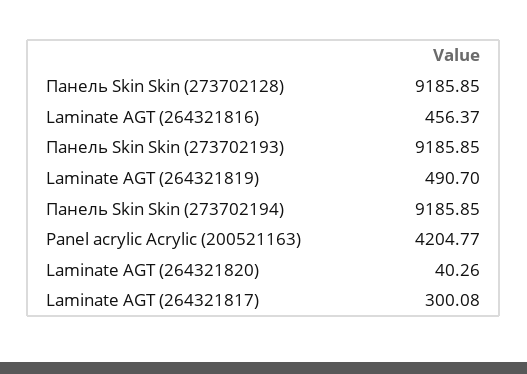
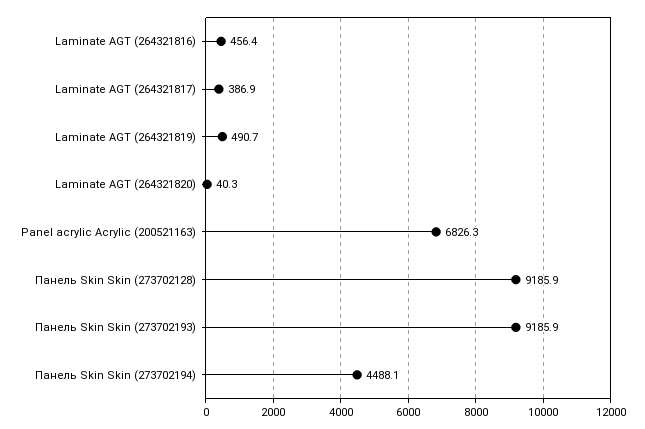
Панель Skin Skin (273702194): 9185.85 -> 4488.1
Panel acrylic Acrylic (200521163): 4204.77 -> 6826.3
Laminate AGT (264321817): 300.08 -> 386.9

